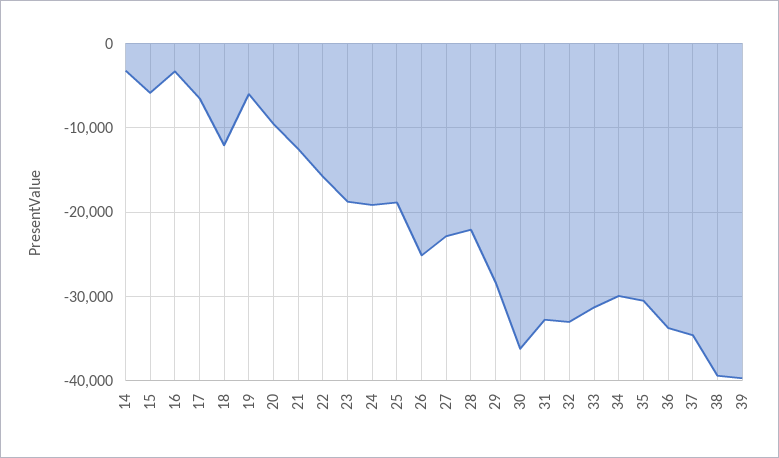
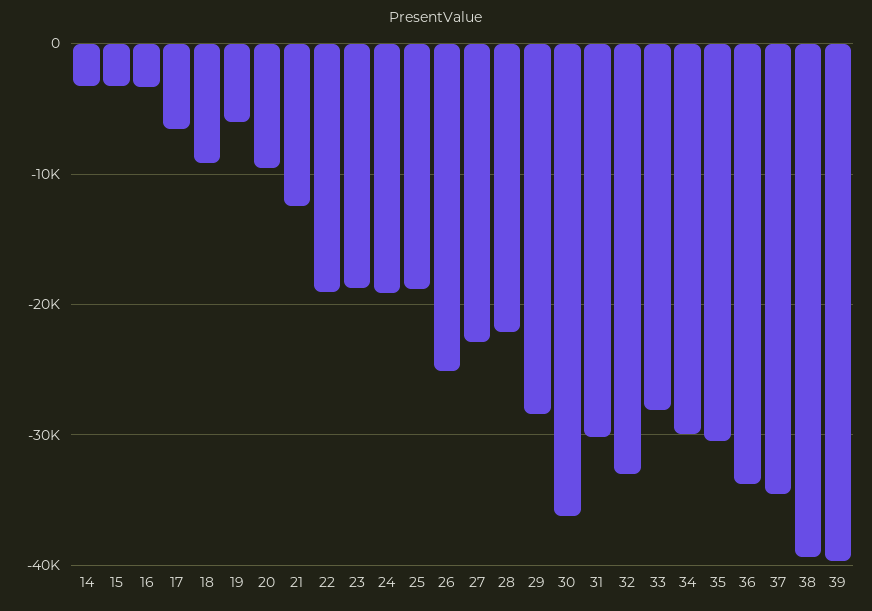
15: -6000 -> -3000
18: -12000 -> -9000
22: -16000 -> -19000
31: -33000 -> -30000
33: -31000 -> -28000

